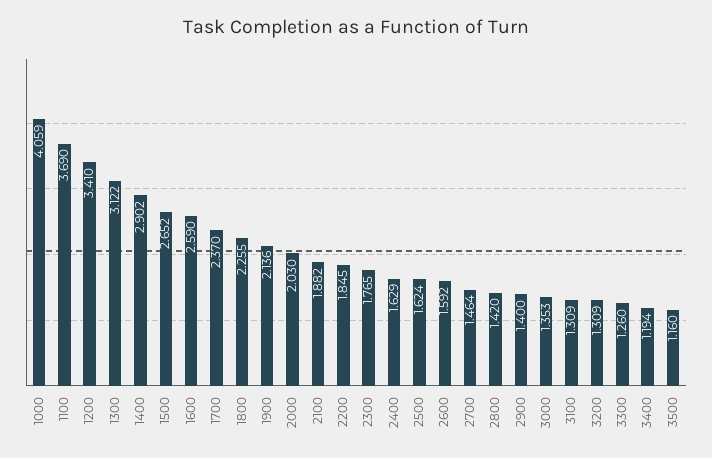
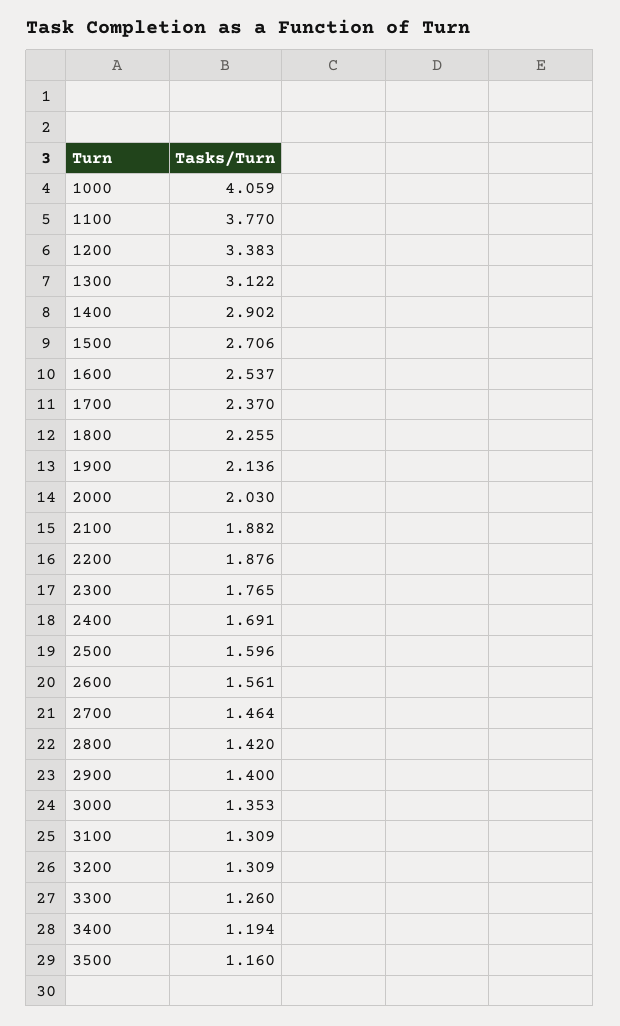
1100: 3.69 -> 3.77
1200: 3.41 -> 3.383
1500: 2.652 -> 2.706
1600: 2.59 -> 2.537
2200: 1.845 -> 1.876
2400: 1.629 -> 1.691
2500: 1.624 -> 1.596
2600: 1.592 -> 1.561

